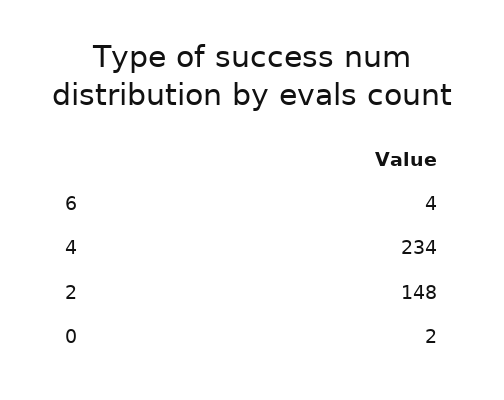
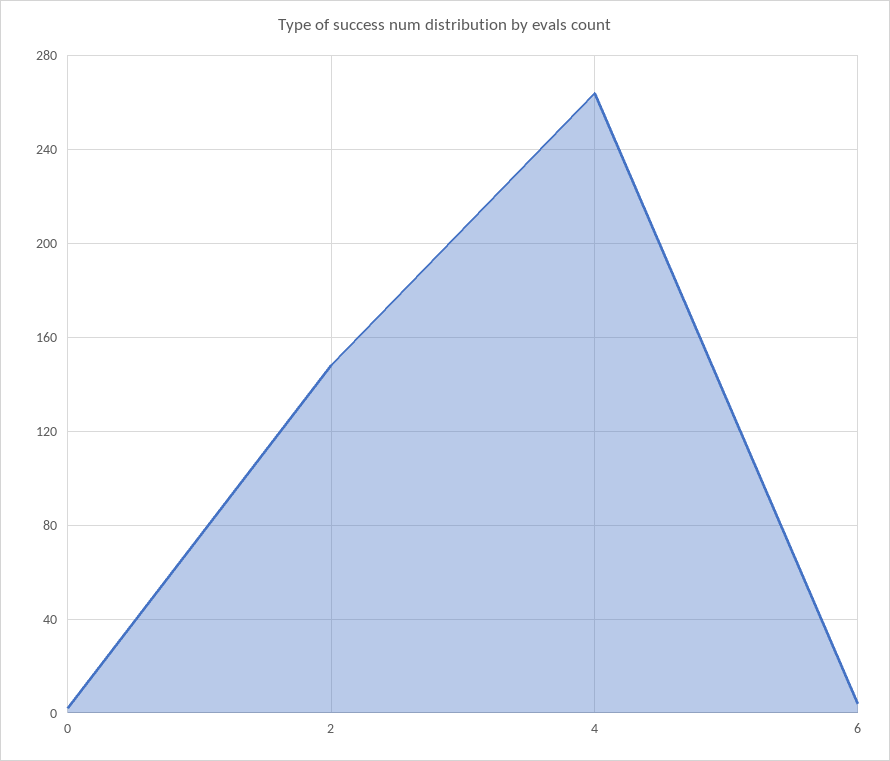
4: 234 -> 265

